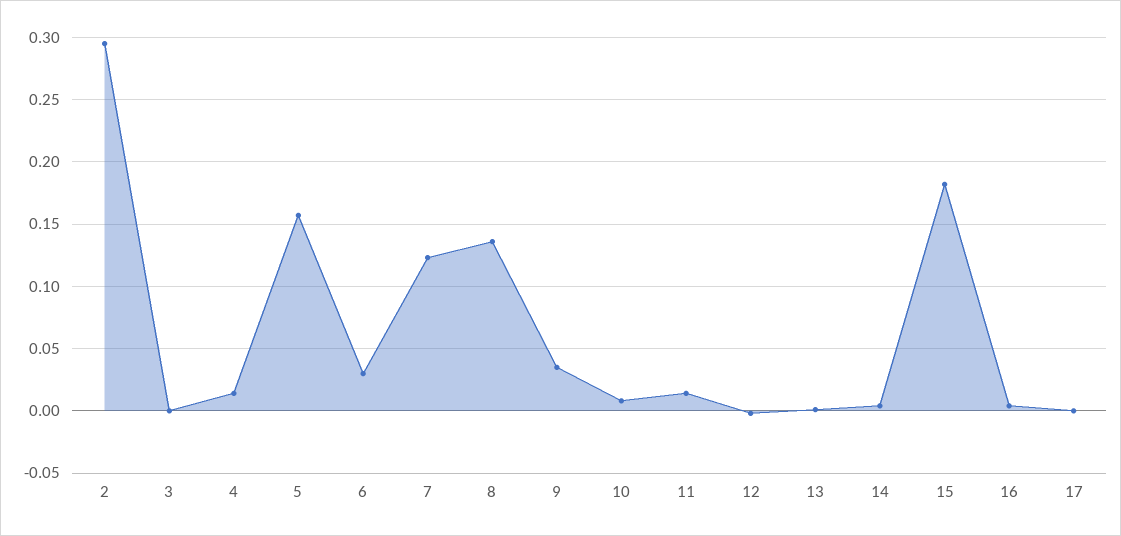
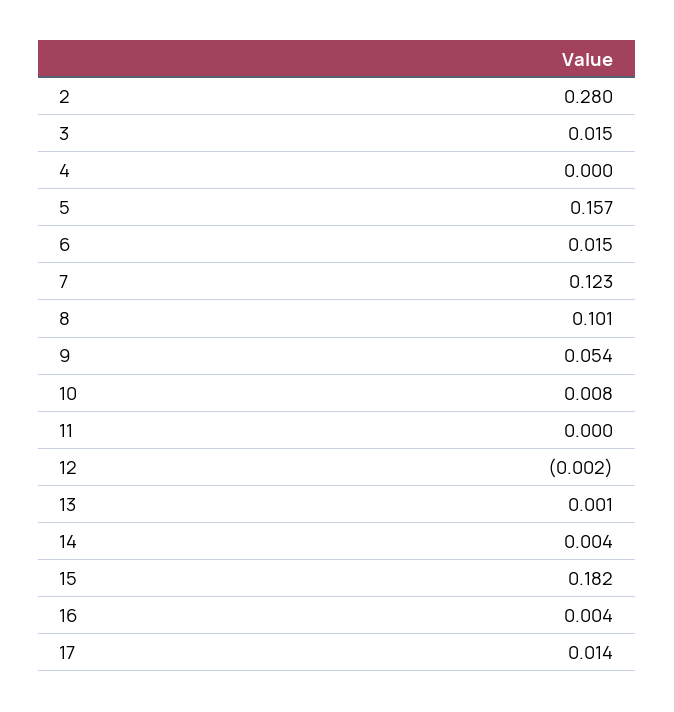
2: 0.295 -> 0.28
3: 0 -> 0.015
4: 0.015 -> 0
6: 0.03 -> 0.015
8: 0.135 -> 0.101
9: 0.035 -> 0.054
11: 0.015 -> 0
17: 0 -> 0.014

